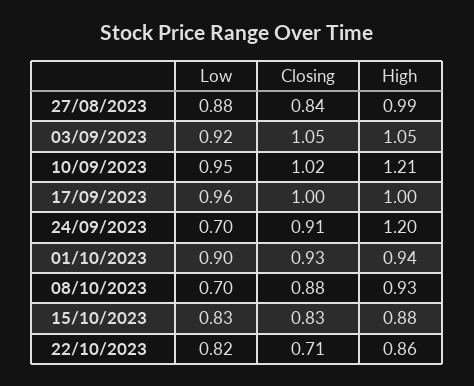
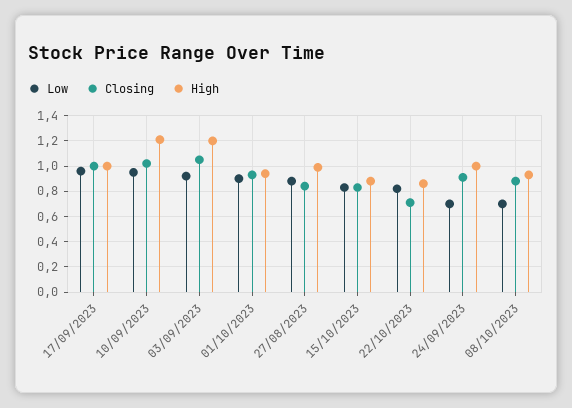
High, 03/09/2023: 1.05 -> 1.2
High, 24/09/2023: 1.2 -> 1

